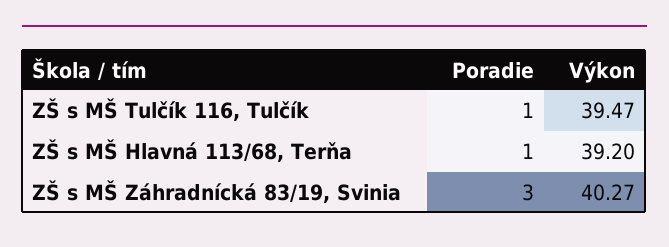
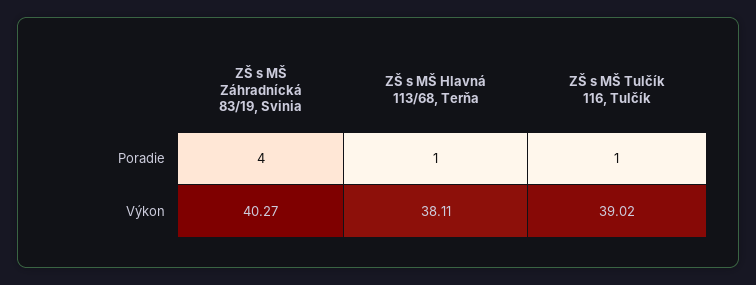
Výkon, ZŠ s MŠ Tulčík 116, Tulčík: 39.47 -> 39.02
Výkon, ZŠ s MŠ Hlavná 113/68, Terňa: 39.2 -> 38.11
Poradie, ZŠ s MŠ Záhradnícká 83/19, Svinia: 3 -> 4

